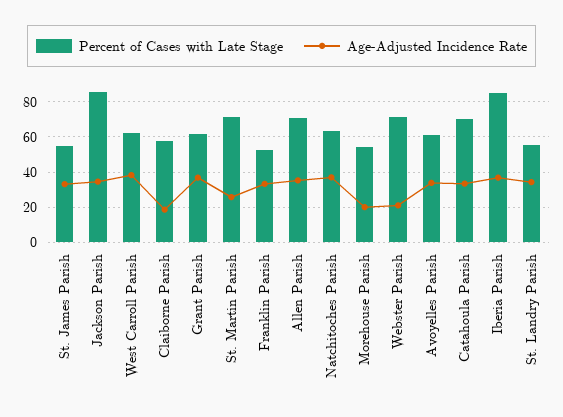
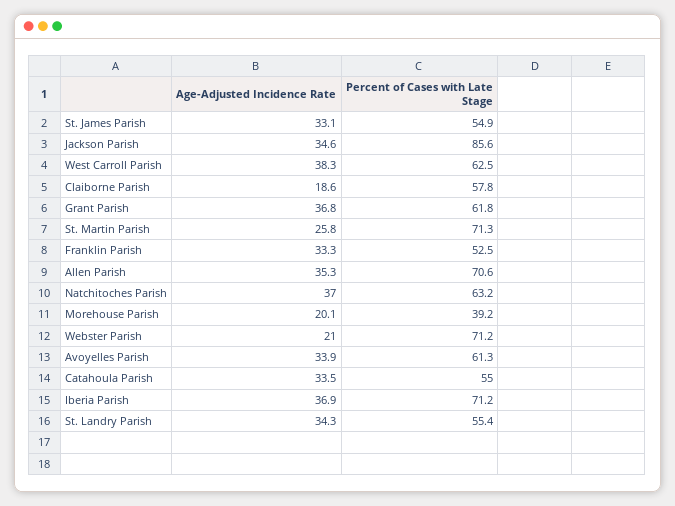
Percent of Cases with Late Stage, Morehouse Parish: 55 -> 39.2
Percent of Cases with Late Stage, Catahoula Parish: 70 -> 55
Percent of Cases with Late Stage, Iberia Parish: 85 -> 71.2

